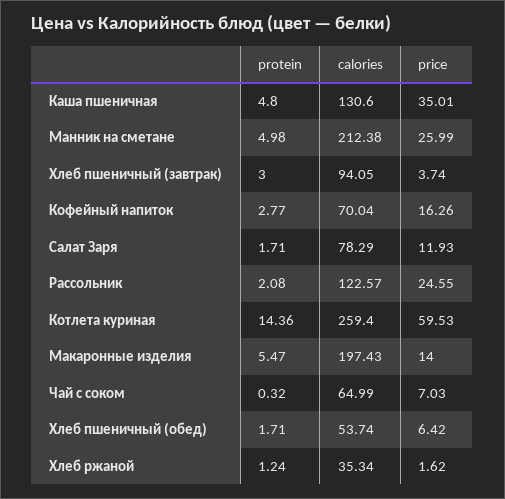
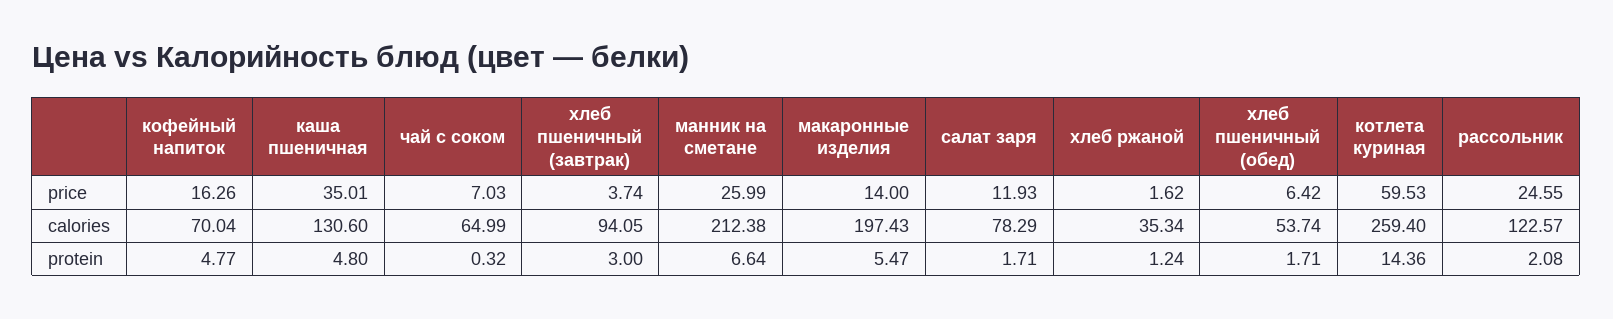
protein, Манник на сметане: 4.98 -> 6.64
protein, Кофейный напиток: 2.77 -> 4.77

